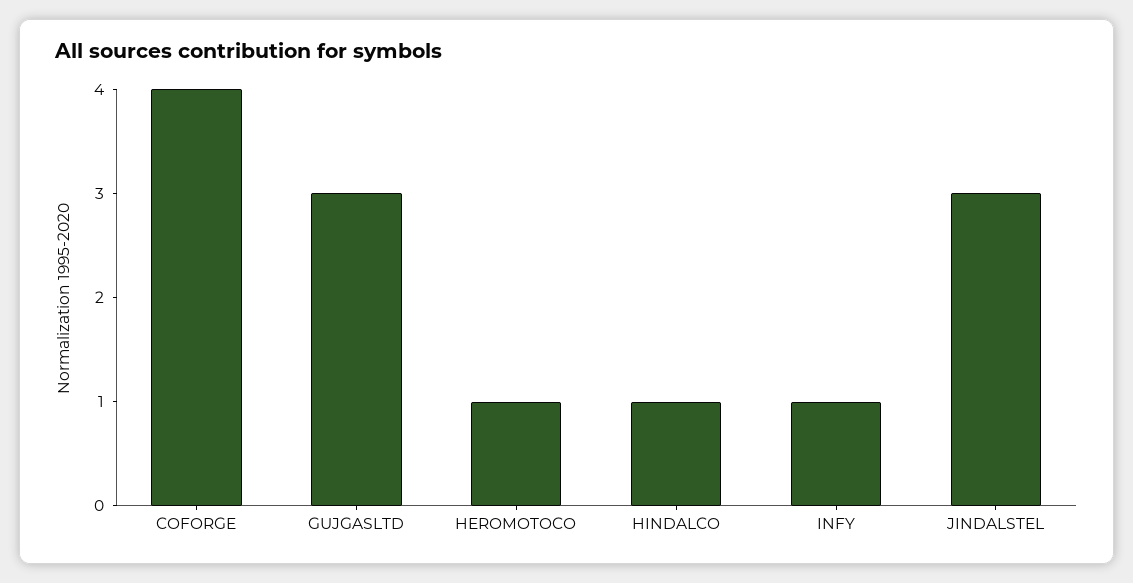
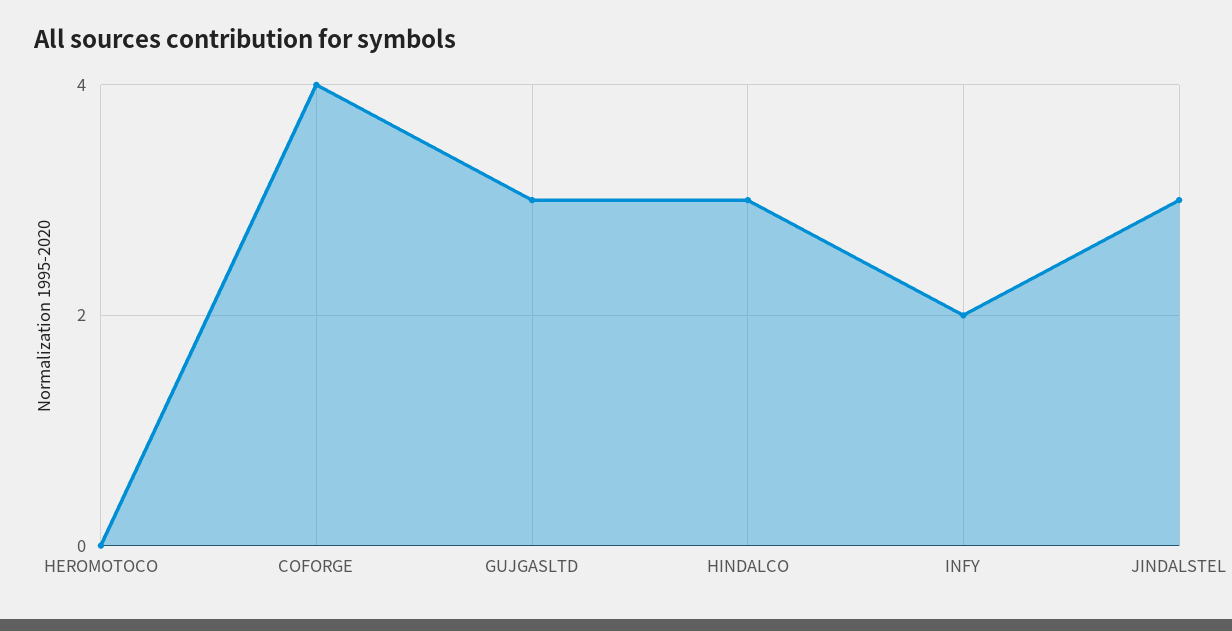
HEROMOTOCO: 1 -> 0
HINDALCO: 1 -> 3
INFY: 1 -> 2

